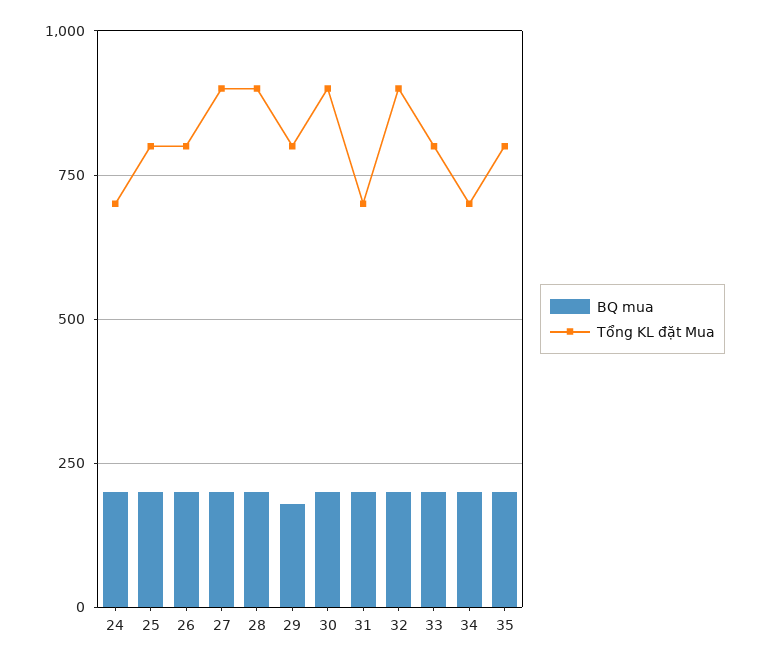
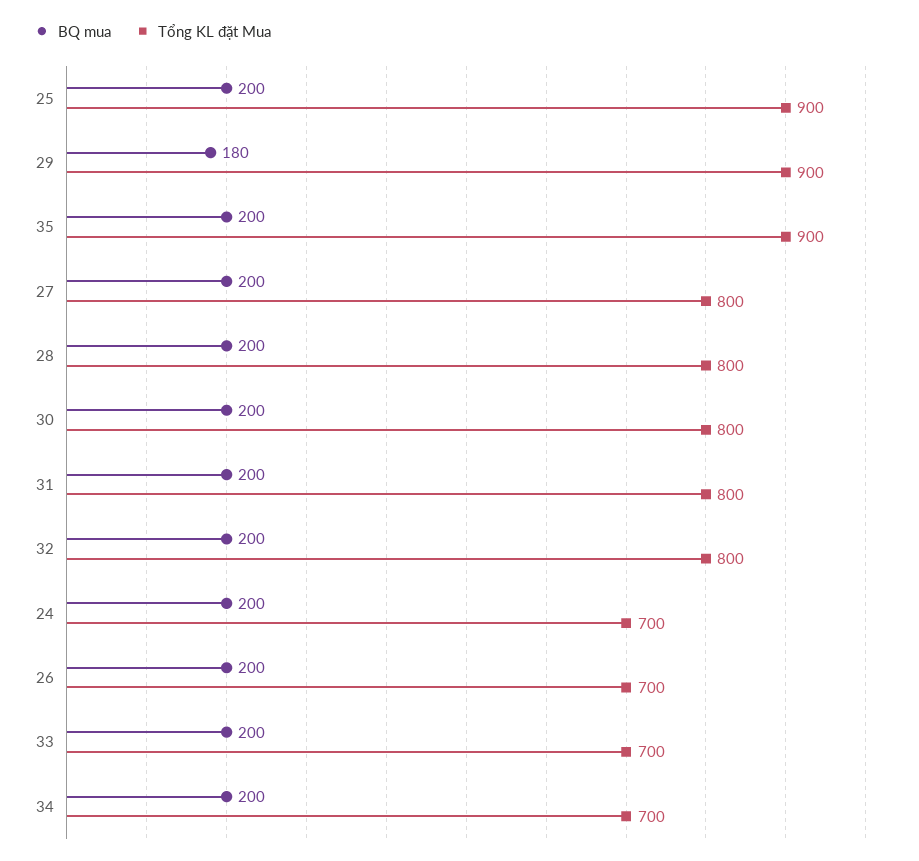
Tổng KL đặt Mua, 25: 800 -> 900
Tổng KL đặt Mua, 26: 800 -> 700
Tổng KL đặt Mua, 27: 900 -> 800
Tổng KL đặt Mua, 28: 900 -> 800
Tổng KL đặt Mua, 29: 800 -> 900
Tổng KL đặt Mua, 30: 900 -> 800
Tổng KL đặt Mua, 31: 700 -> 800
Tổng KL đặt Mua, 32: 900 -> 800
Tổng KL đặt Mua, 33: 800 -> 700
Tổng KL đặt Mua, 35: 800 -> 900

